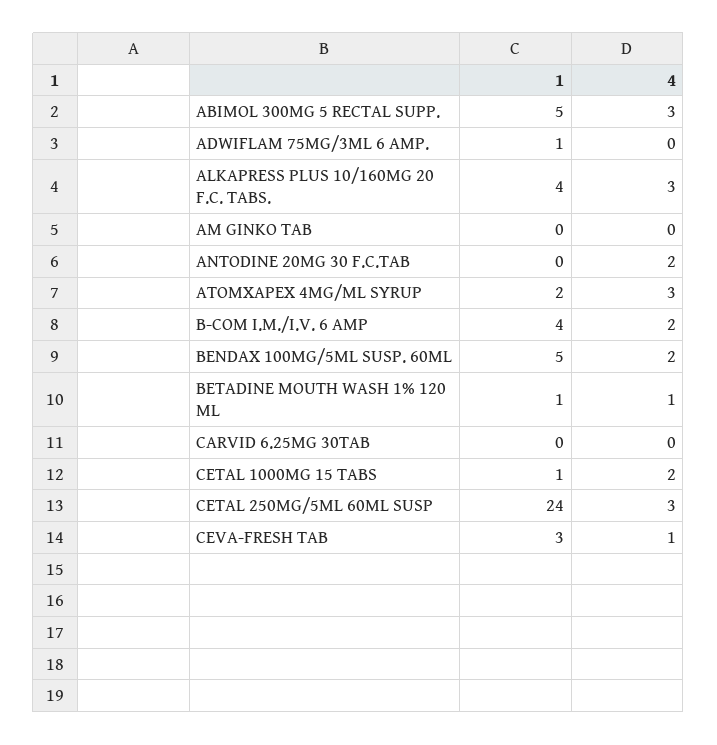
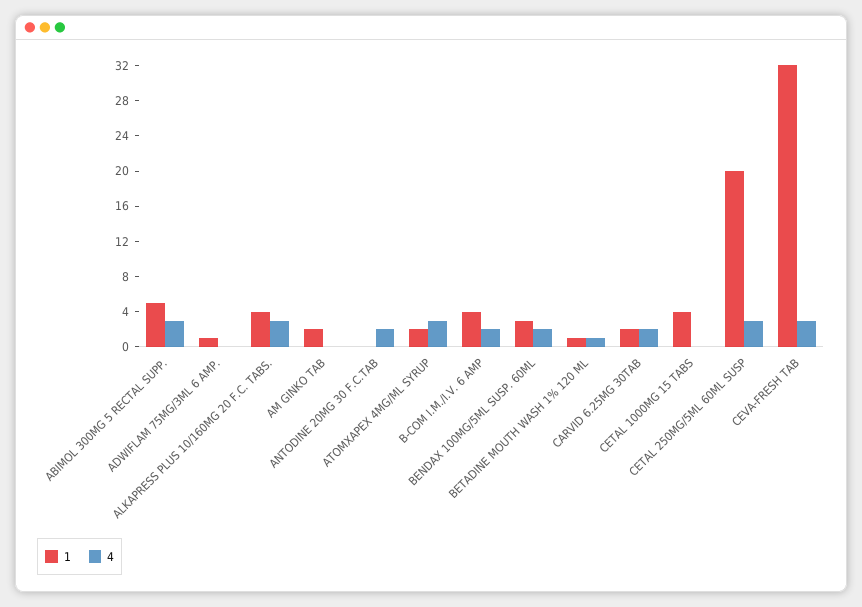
1, AM GINKO TAB: 0 -> 2
1, BENDAX 100MG/5ML SUSP. 60ML: 5 -> 3
1, CARVID 6.25MG 30TAB: 0 -> 2
4, CARVID 6.25MG 30TAB: 0 -> 2
1, CETAL 1000MG 15 TABS: 1 -> 4
4, CETAL 1000MG 15 TABS: 2 -> 0
1, CETAL 250MG/5ML 60ML SUSP: 24 -> 20
1, CEVA-FRESH TAB: 3 -> 32
4, CEVA-FRESH TAB: 1 -> 3

